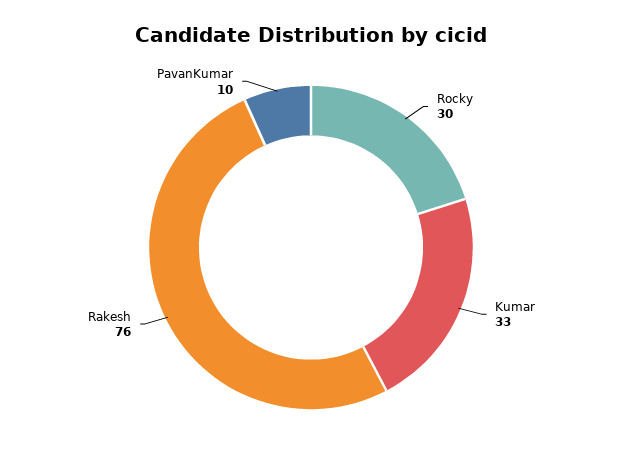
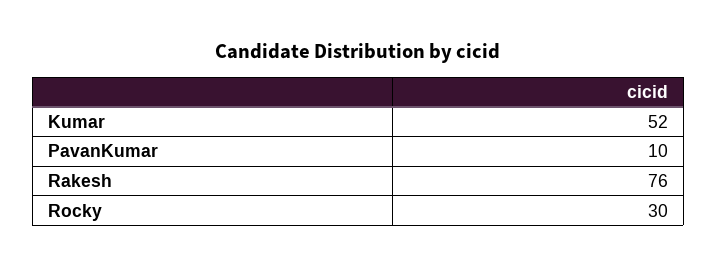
Kumar: 33 -> 52

